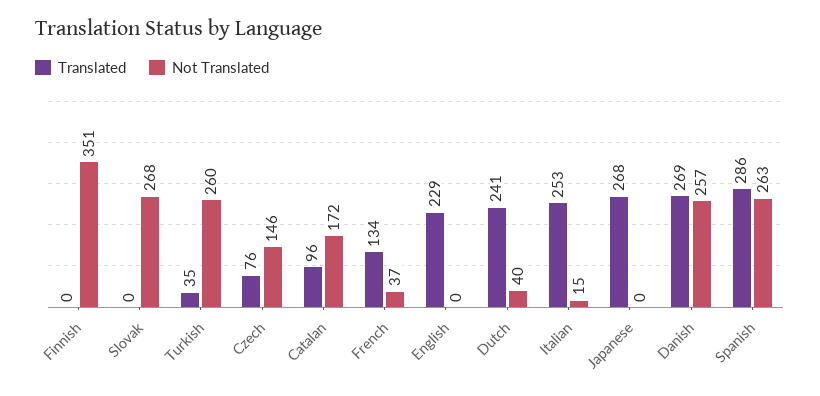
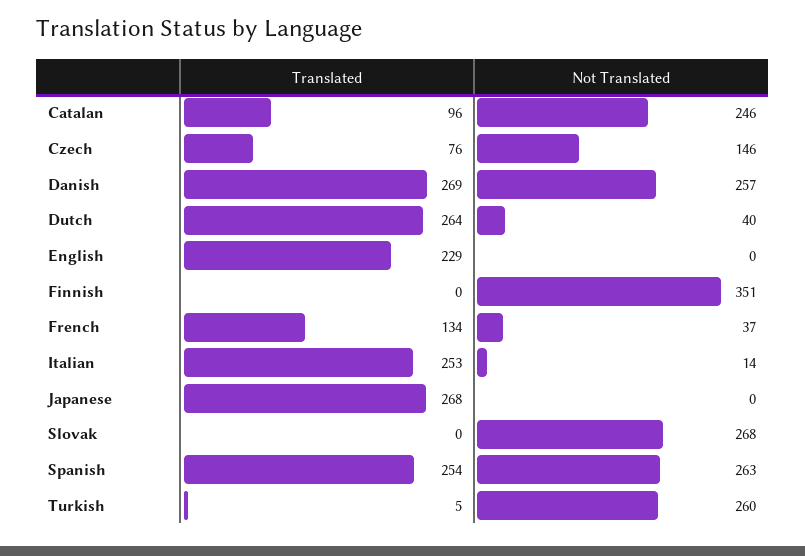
Translated, Turkish: 35 -> 5
Not Translated, Catalan: 172 -> 246
Translated, Dutch: 241 -> 264
Not Translated, Italian: 15 -> 14
Translated, Spanish: 286 -> 254

